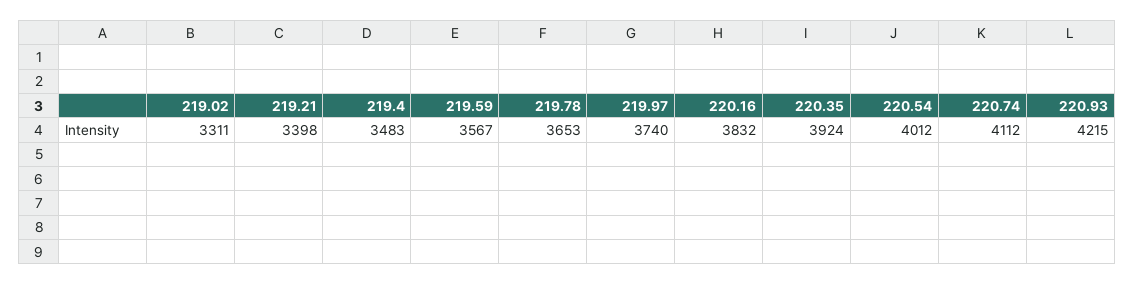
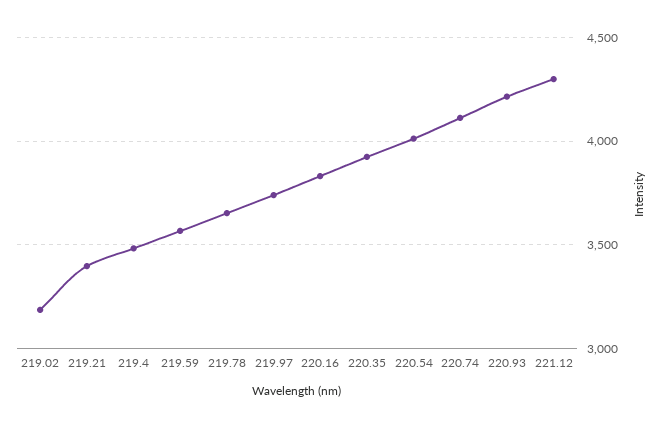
219.02: 3311 -> 3200
221.12: none -> 4300

